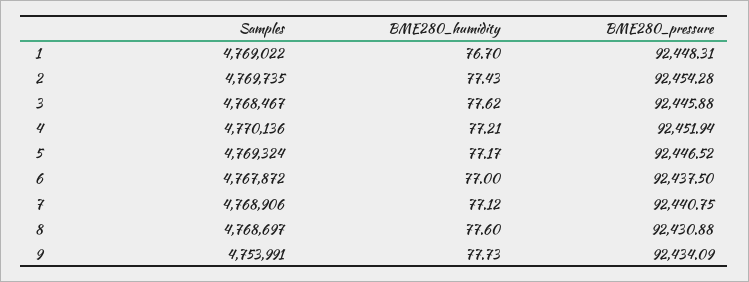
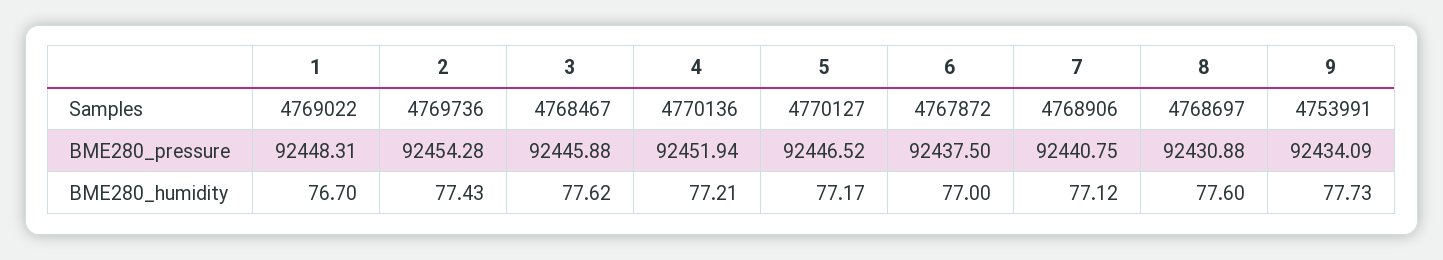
Samples, 2: 4769735 -> 4769736
Samples, 5: 4769324 -> 4770127

